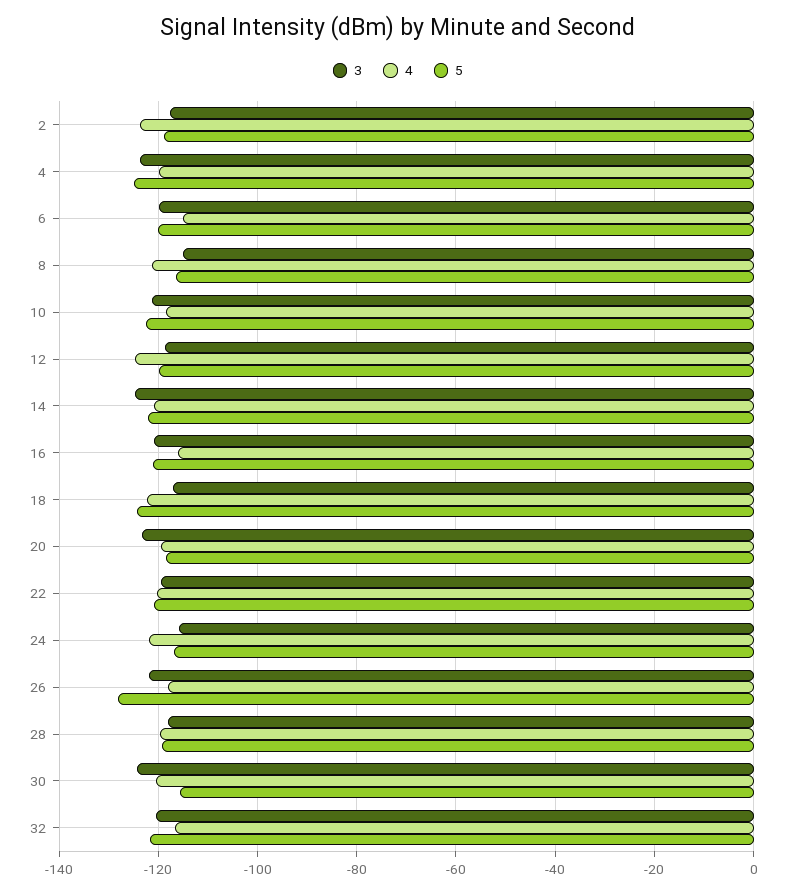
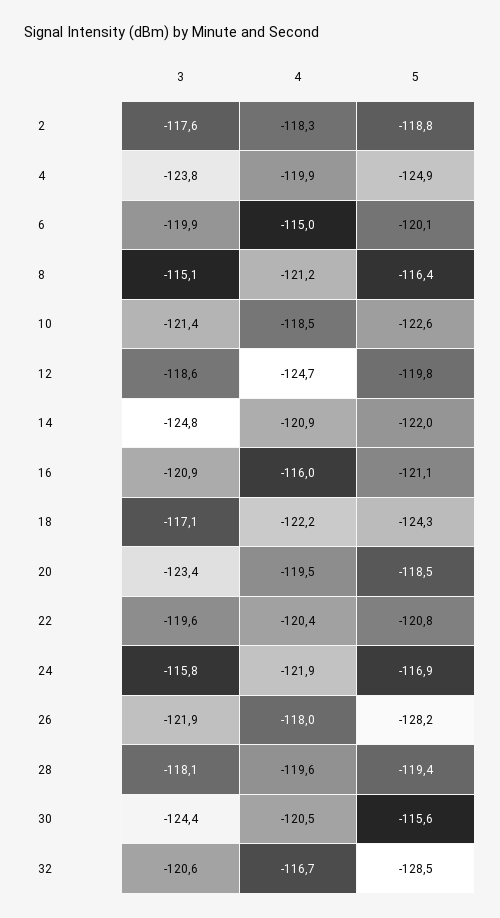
4, 2: -124 -> -118.3
5, 32: -122 -> -128.5

